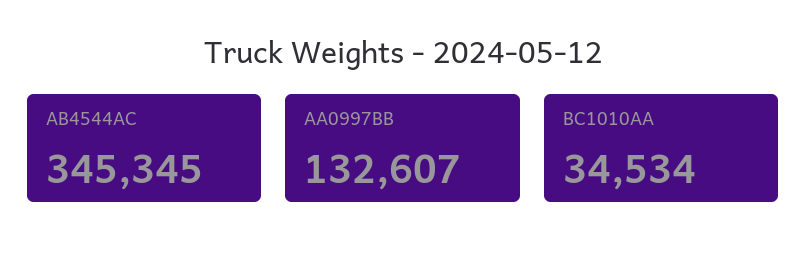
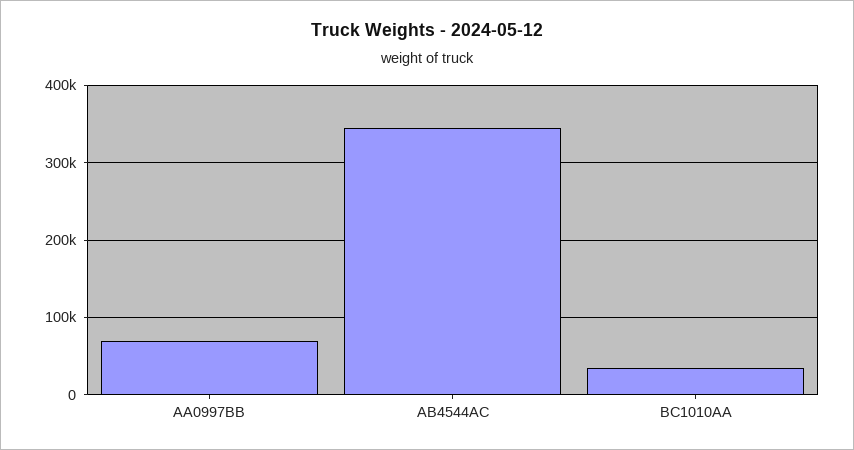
AA0997BB: 132607 -> 70000

